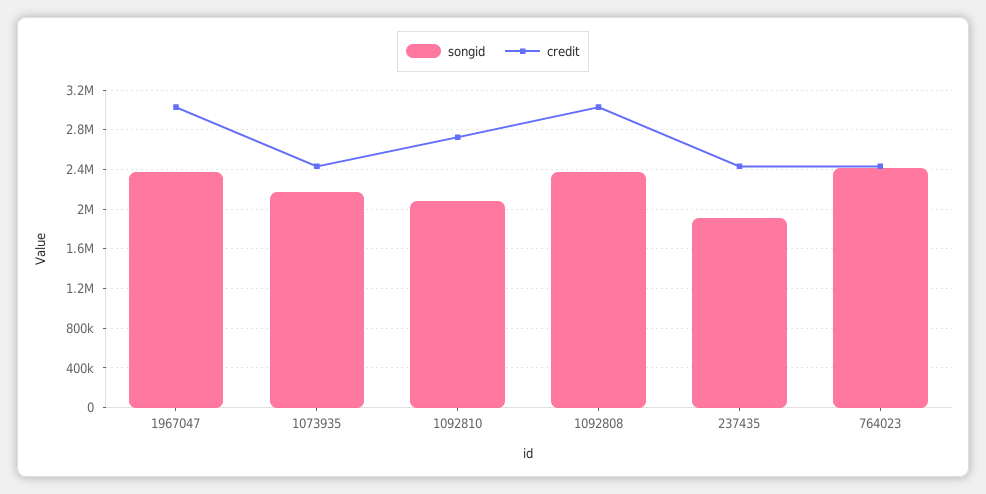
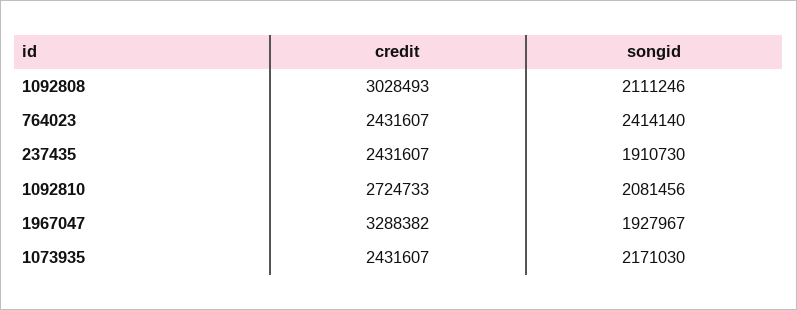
songid, 1967047: 2400000 -> 1927967
credit, 1967047: 3000000 -> 3288382
songid, 1092808: 2400000 -> 2111246

